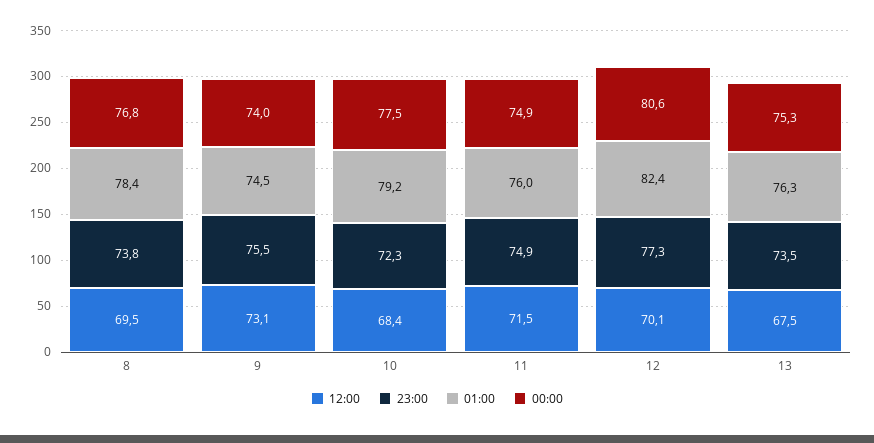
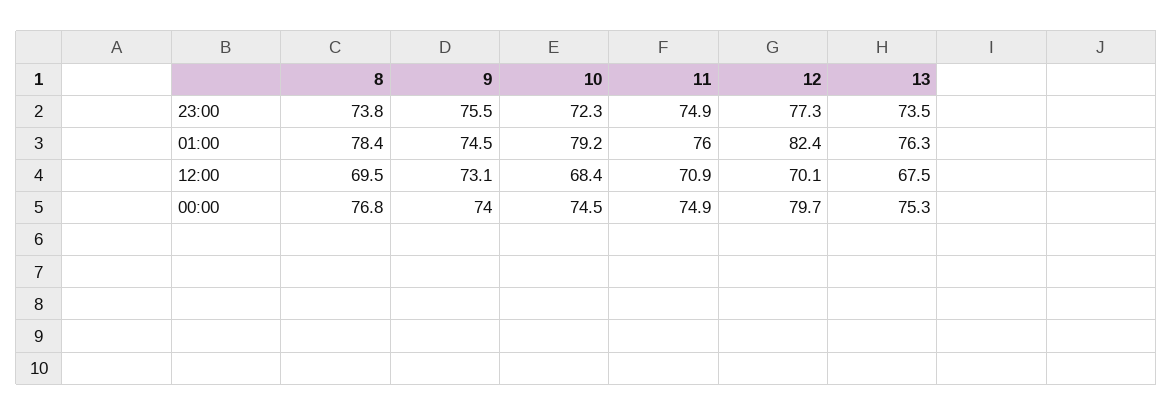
00:00, 10: 77.5 -> 74.5
12:00, 11: 71.5 -> 70.9
00:00, 12: 80.6 -> 79.7

